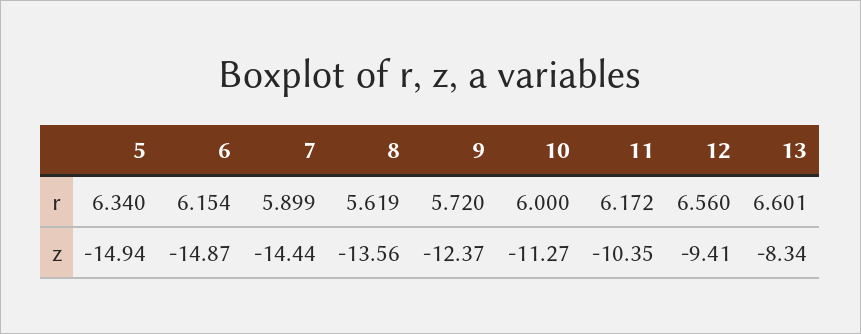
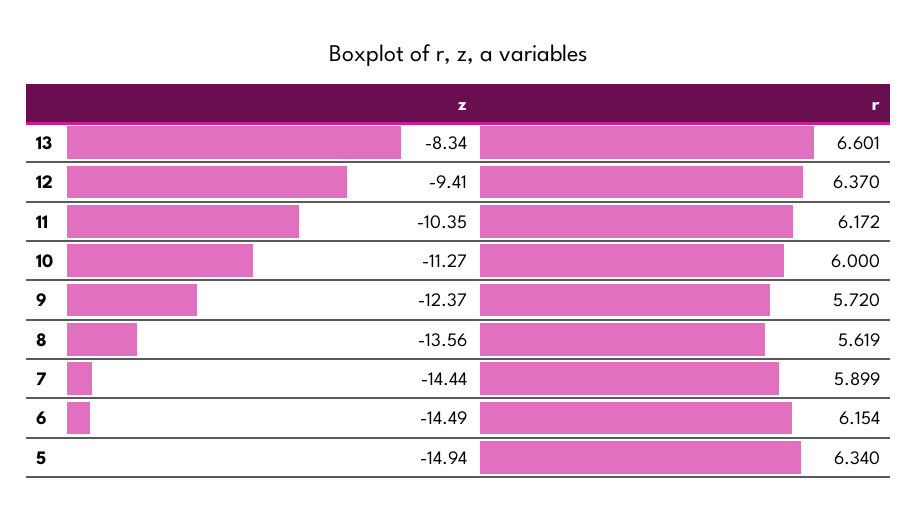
12, r: 6.56 -> 6.37
6, z: -14.87 -> -14.49

